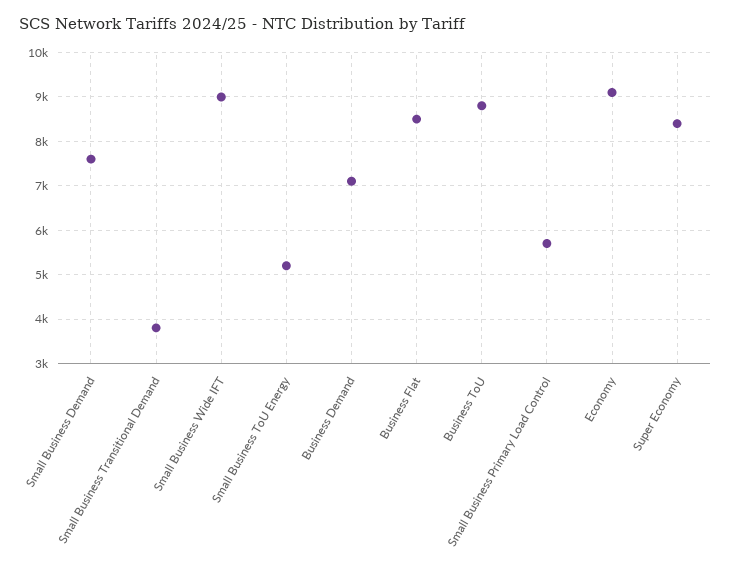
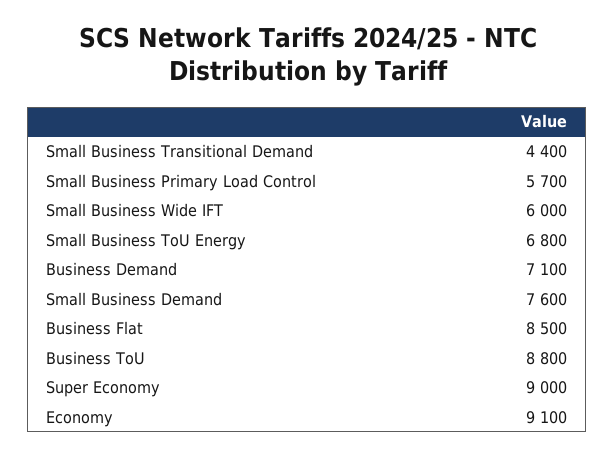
Small Business Transitional Demand: 3800 -> 4400
Small Business Wide IFT: 9000 -> 6000
Small Business ToU Energy: 5200 -> 6800
Super Economy: 8400 -> 9000

